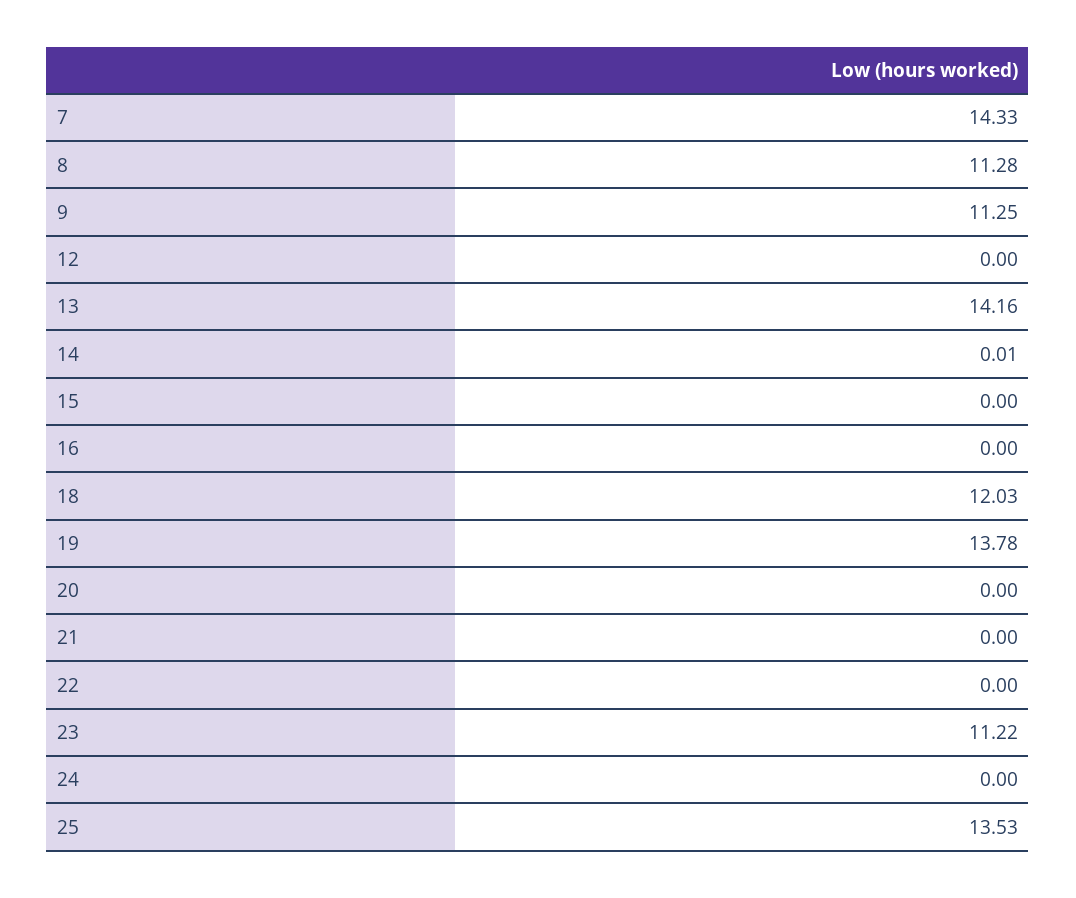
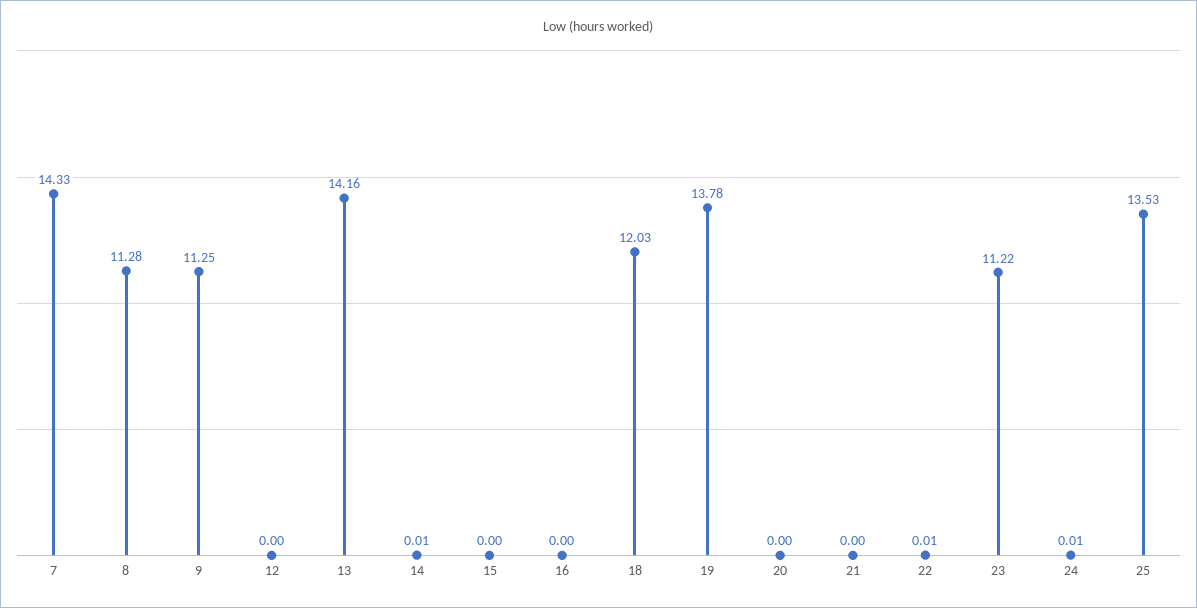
22: 0 -> 0.01
24: 0 -> 0.01

